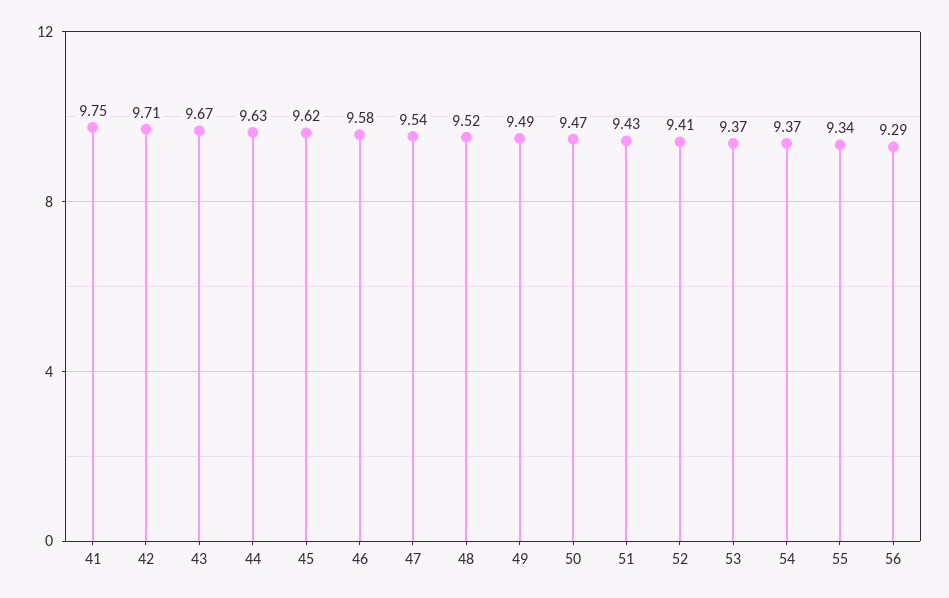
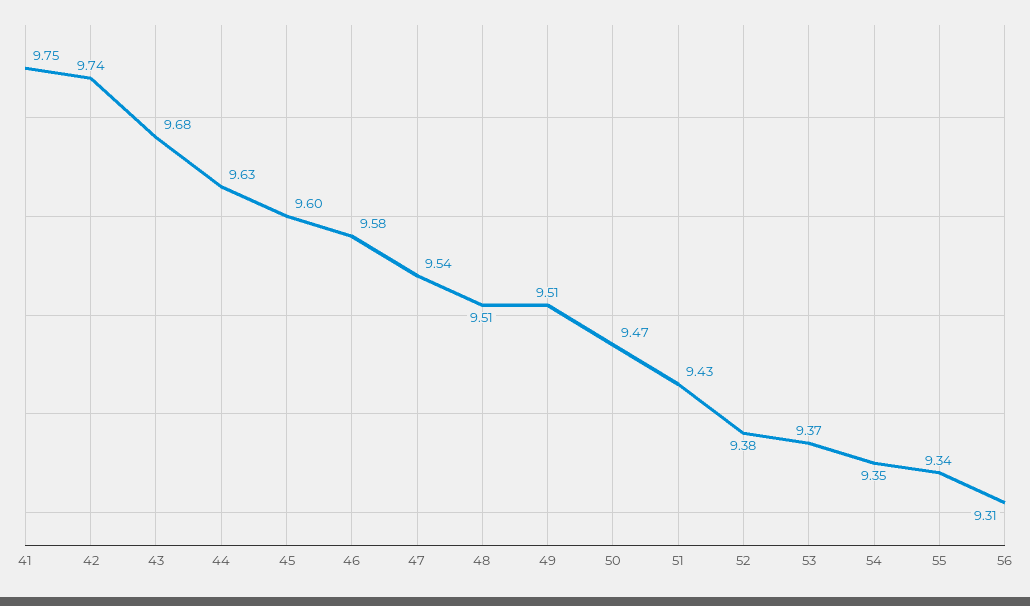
42: 9.71 -> 9.74
43: 9.67 -> 9.68
45: 9.62 -> 9.6
48: 9.52 -> 9.51
49: 9.49 -> 9.51
52: 9.41 -> 9.38
54: 9.37 -> 9.35
56: 9.29 -> 9.31

